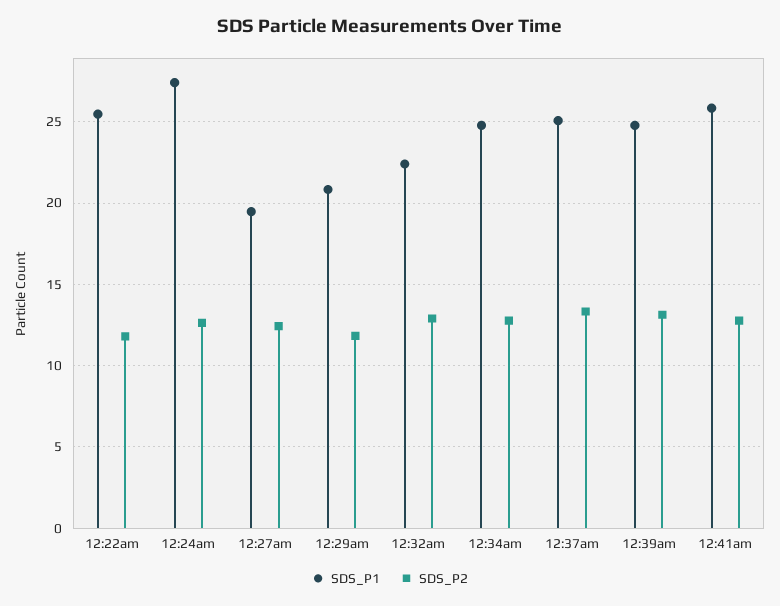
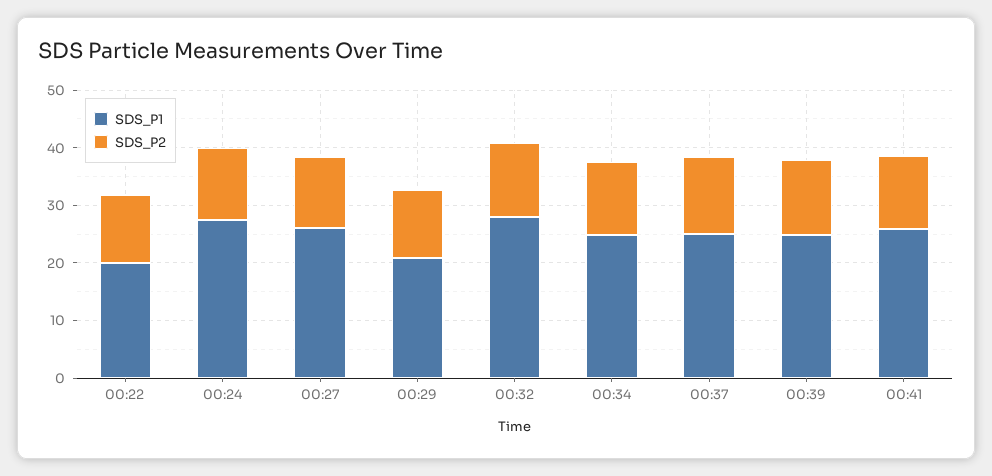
SDS_P1, 12:22am: 25.5 -> 20
SDS_P1, 12:27am: 19.5 -> 26
SDS_P1, 12:32am: 22.5 -> 28

